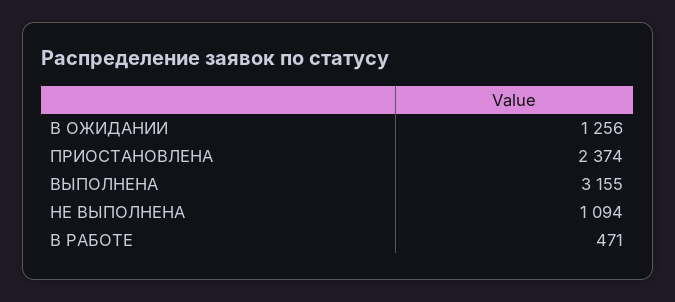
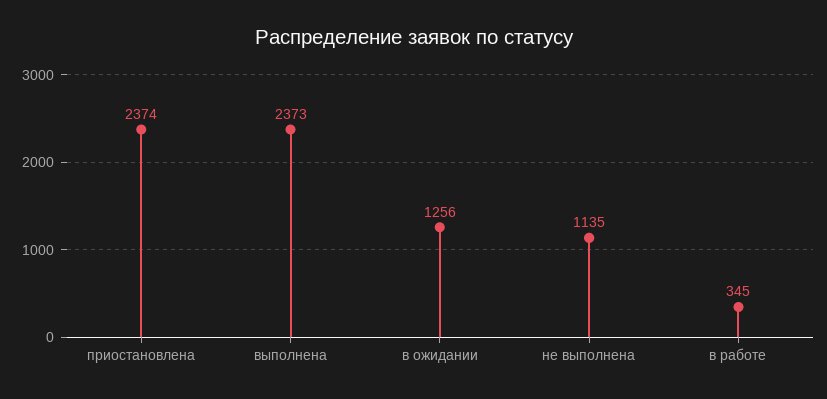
ВЫПОЛНЕНА: 3155 -> 2373
НЕ ВЫПОЛНЕНА: 1094 -> 1135
В РАБОТЕ: 471 -> 345

